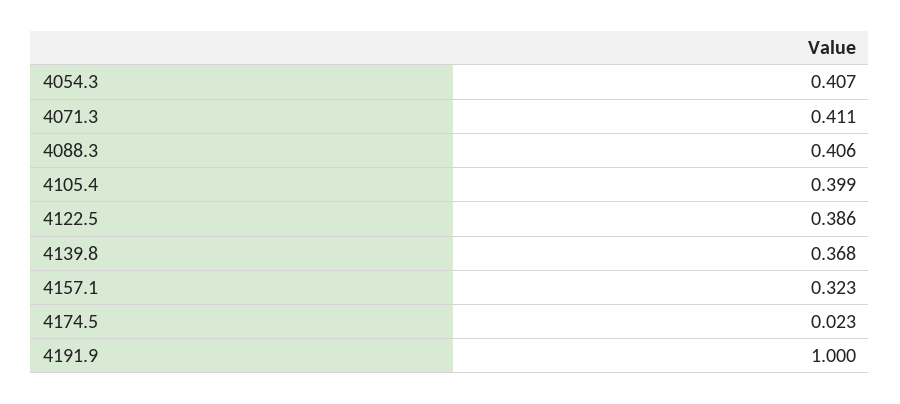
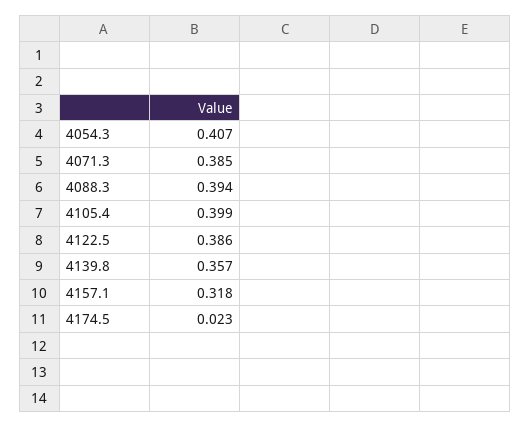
4071.3: 0.411 -> 0.385
4088.3: 0.406 -> 0.394
4139.8: 0.368 -> 0.357
4157.1: 0.323 -> 0.318
4191.9: 1 -> none

